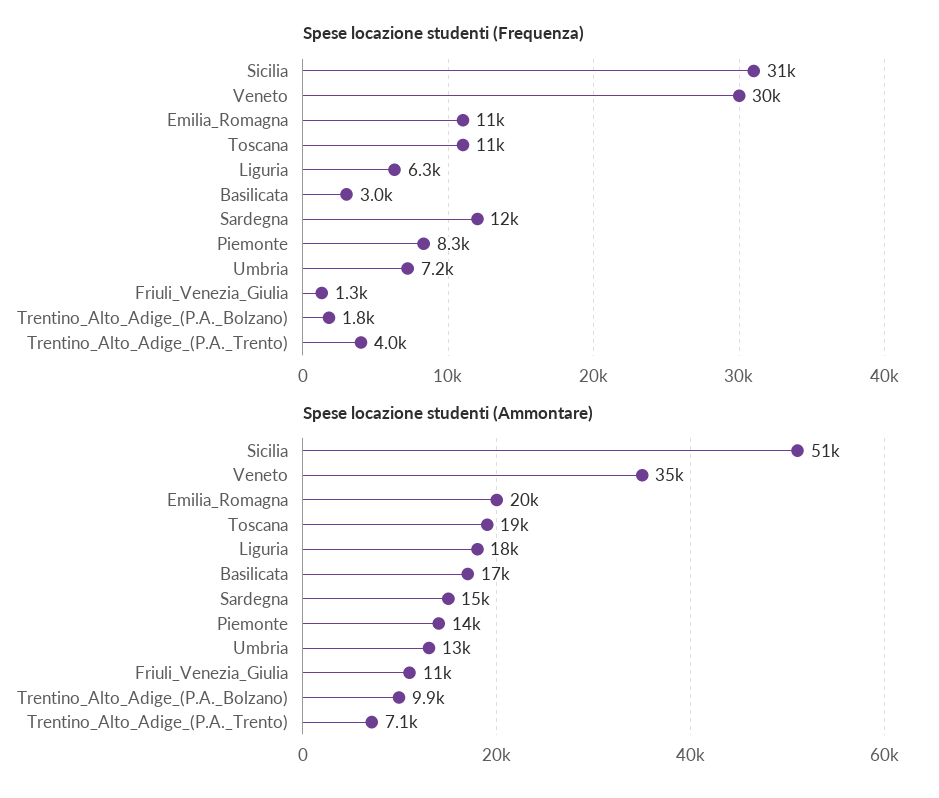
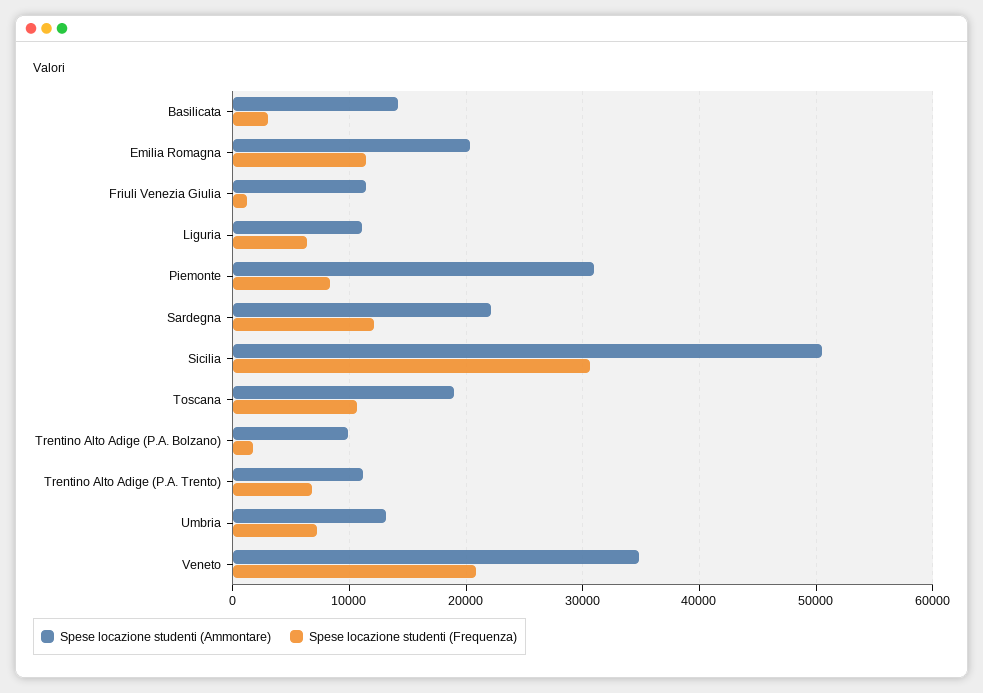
Spese locazione studenti (Frequenza), Veneto: 30000 -> 21000
Spese locazione studenti (Frequenza), Trentino_Alto_Adige_(P.A._Trento): 4000 -> 7000
Spese locazione studenti (Ammontare), Liguria: 18000 -> 11000
Spese locazione studenti (Ammontare), Basilicata: 17000 -> 14000
Spese locazione studenti (Ammontare), Sardegna: 15000 -> 22000
Spese locazione studenti (Ammontare), Piemonte: 14000 -> 31000
Spese locazione studenti (Ammontare), Trentino_Alto_Adige_(P.A._Trento): 7100 -> 11000

